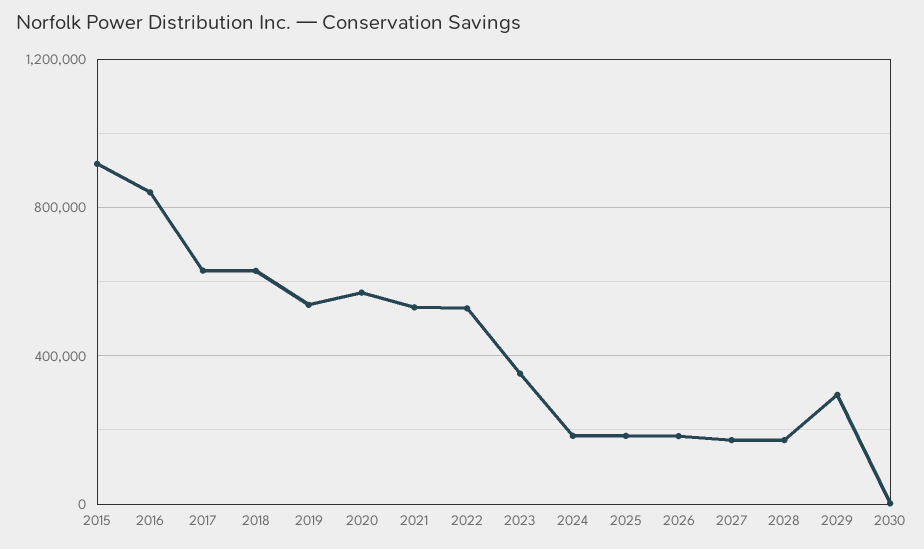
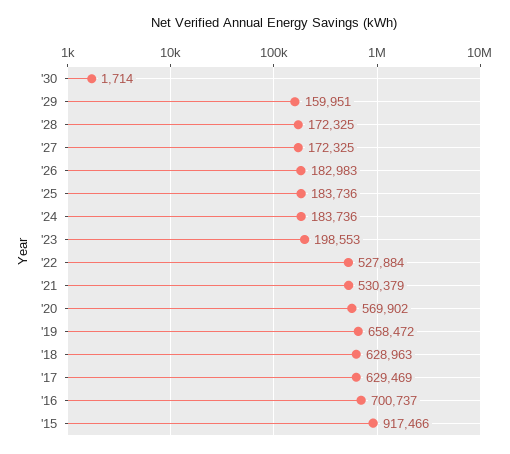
2016: 850000 -> 700737
2019: 550000 -> 658472
2023: 350000 -> 198553
2029: 300000 -> 159951

